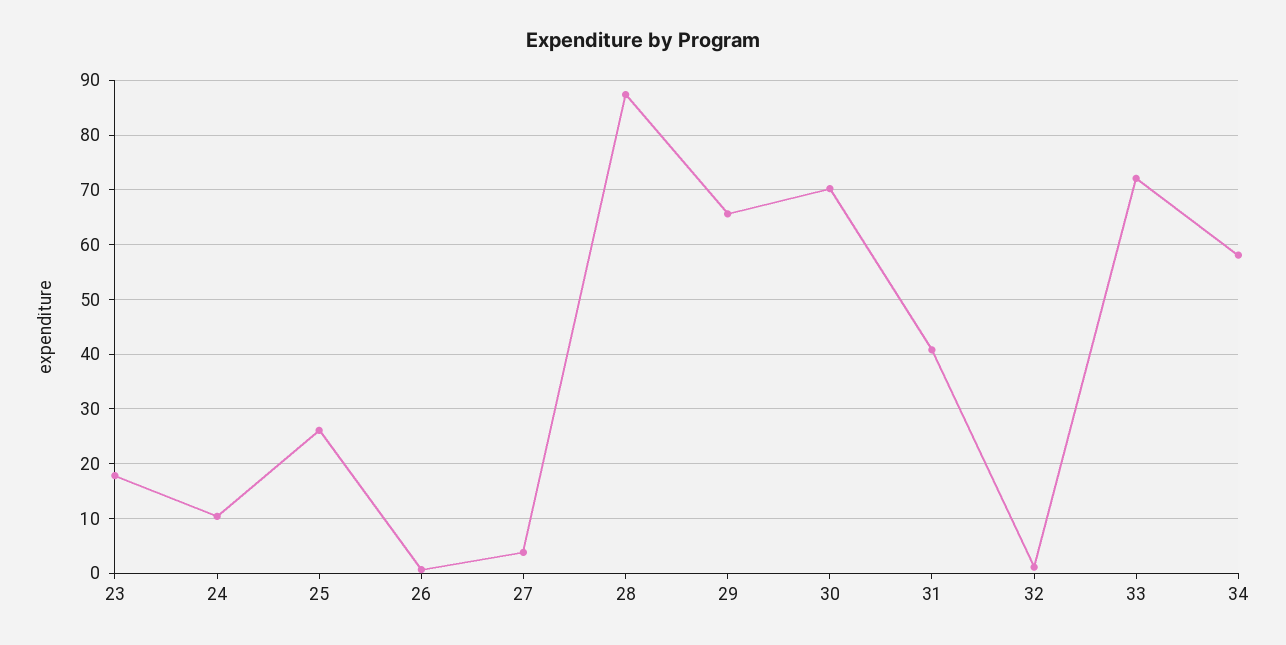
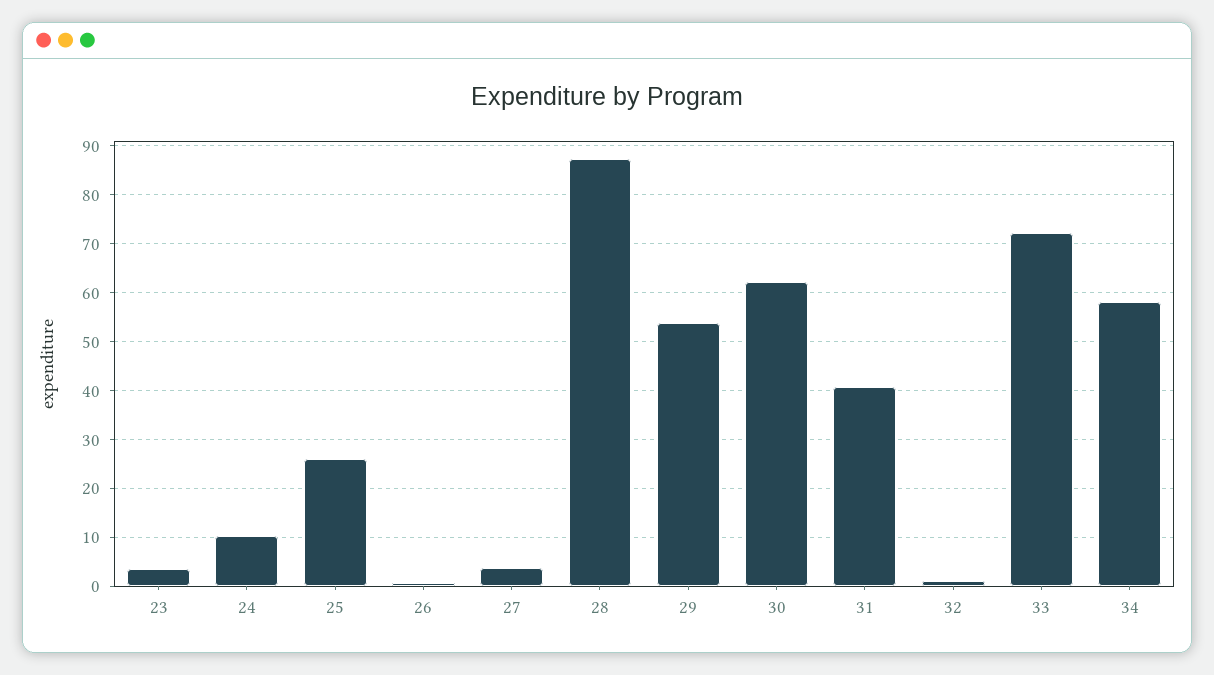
23: 18 -> 4
29: 66 -> 54
30: 70 -> 62

